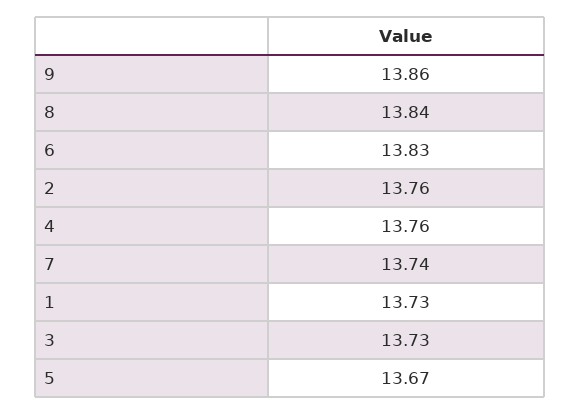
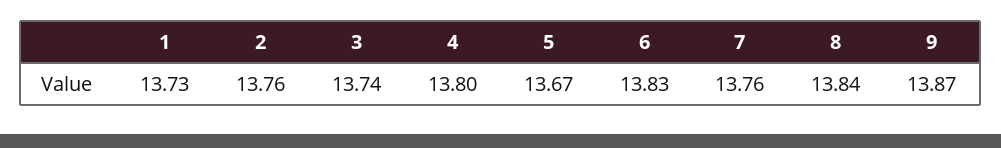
9: 13.86 -> 13.87
4: 13.76 -> 13.8
7: 13.74 -> 13.76
3: 13.73 -> 13.74

